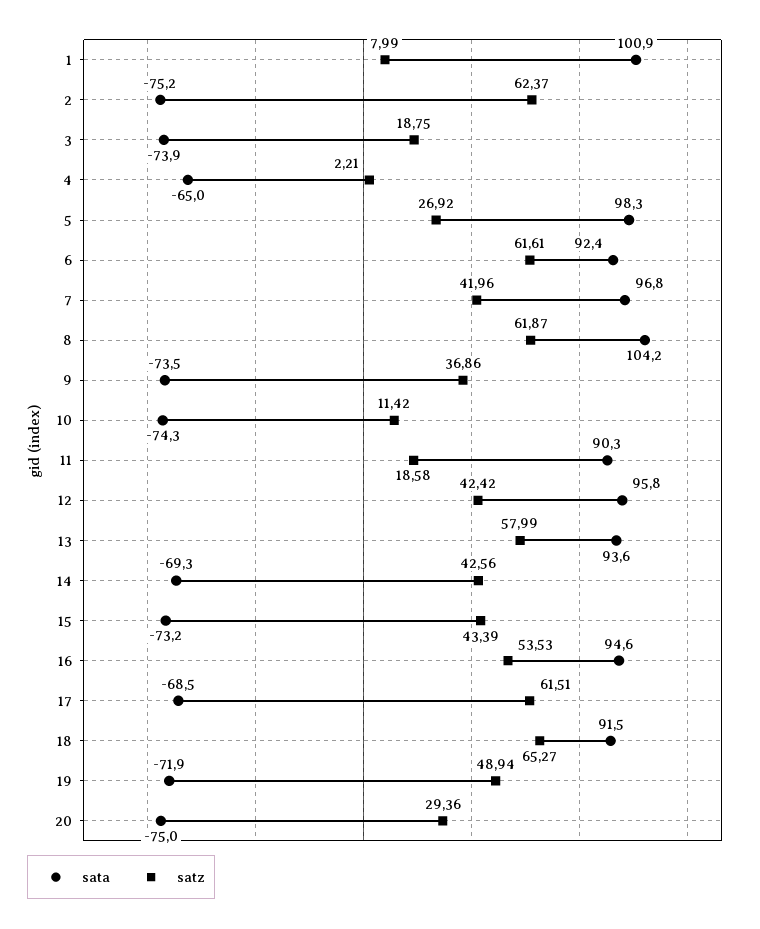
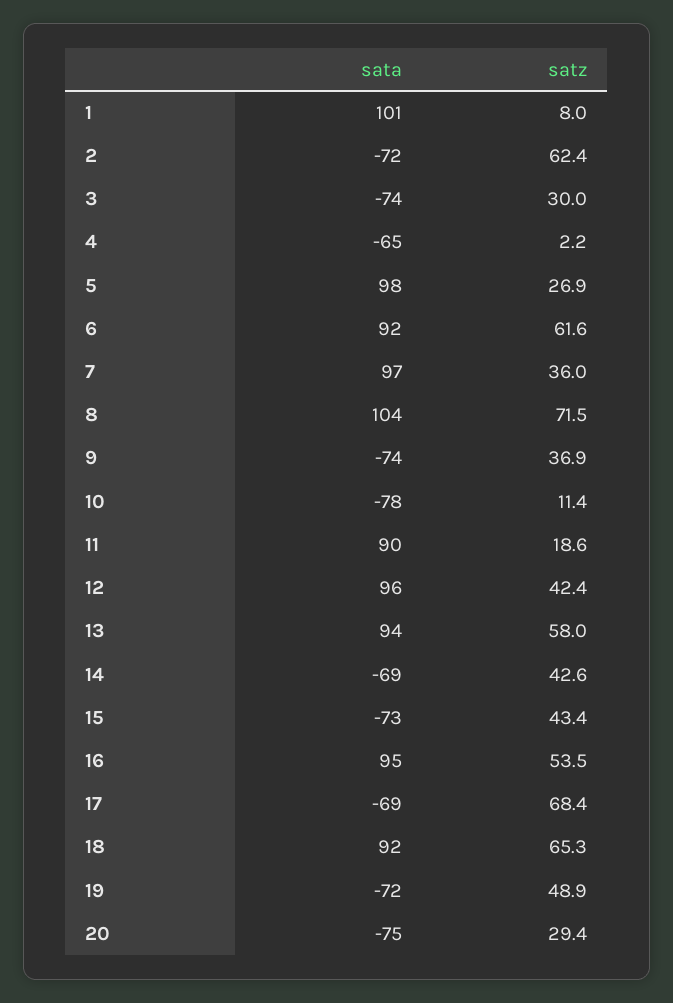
sata, 2: -75.2 -> -72
satz, 3: 18.75 -> 30
satz, 7: 41.96 -> 36
satz, 8: 61.87 -> 71.5
sata, 10: -74.3 -> -78
satz, 17: 61.51 -> 68.4

